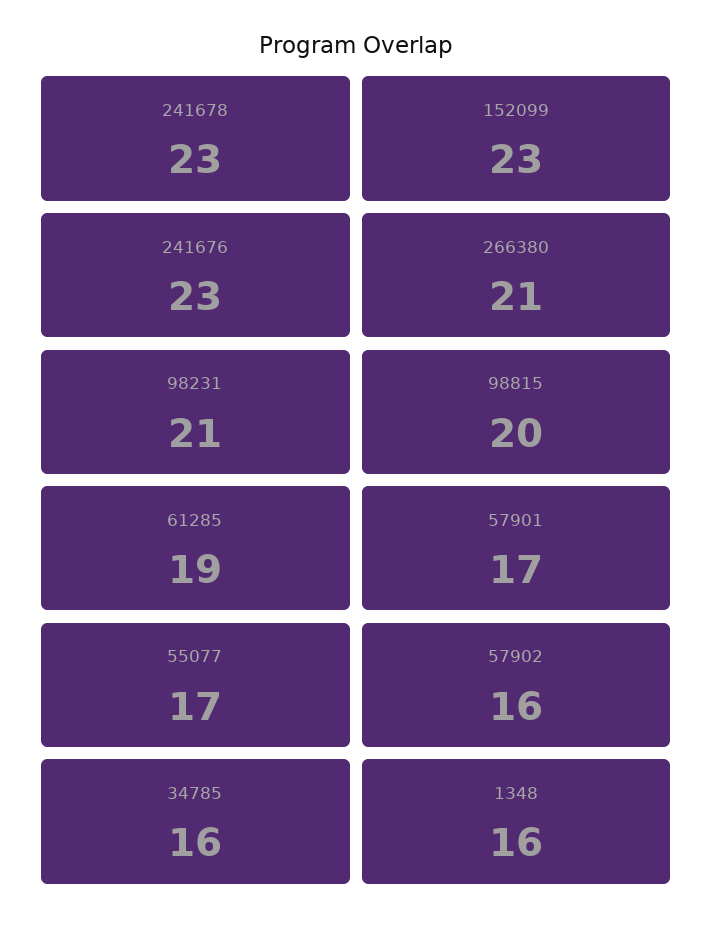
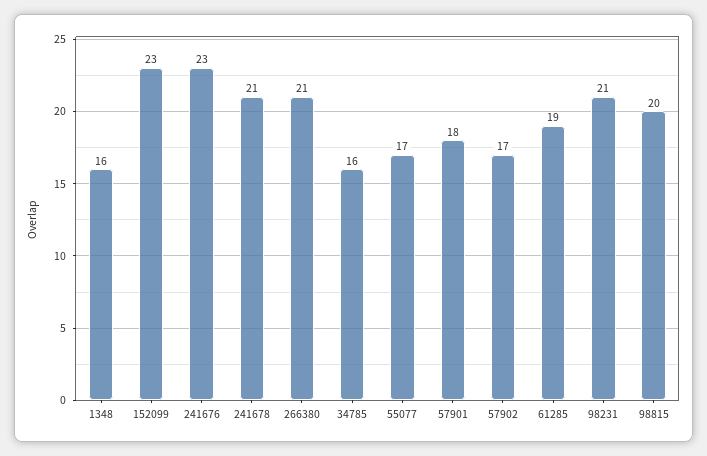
241678: 23 -> 21
57901: 17 -> 18
57902: 16 -> 17

